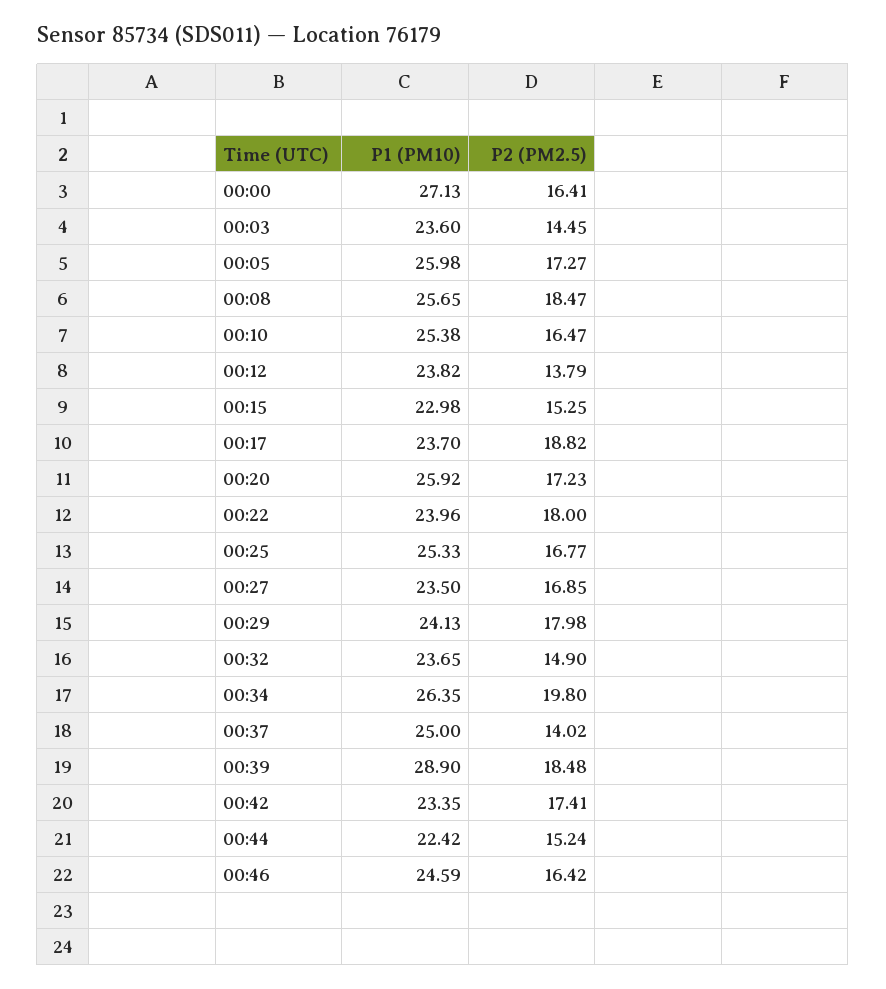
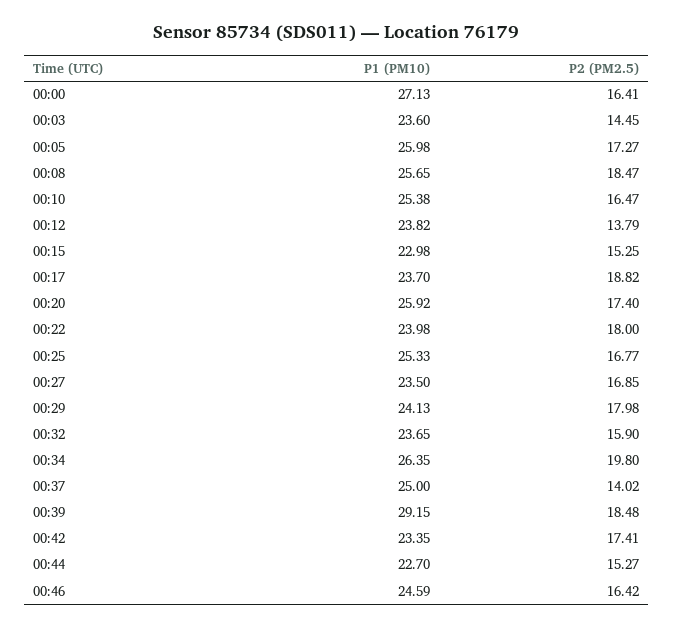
P2 (PM2.5), 00:20: 17.23 -> 17.4
P1 (PM10), 00:22: 23.96 -> 23.98
P2 (PM2.5), 00:32: 14.9 -> 15.9
P1 (PM10), 00:39: 28.9 -> 29.15
P1 (PM10), 00:44: 22.42 -> 22.7
P2 (PM2.5), 00:44: 15.24 -> 15.27

